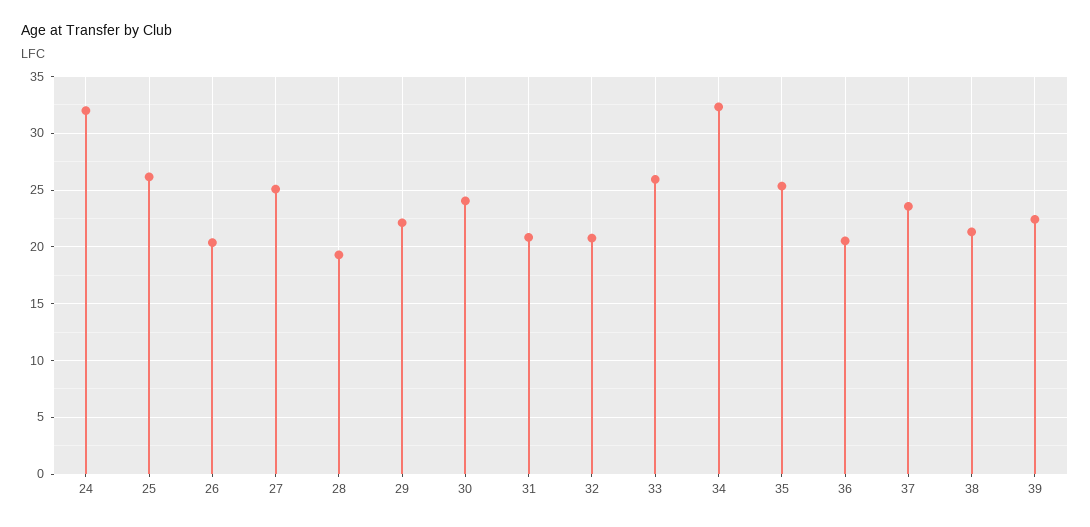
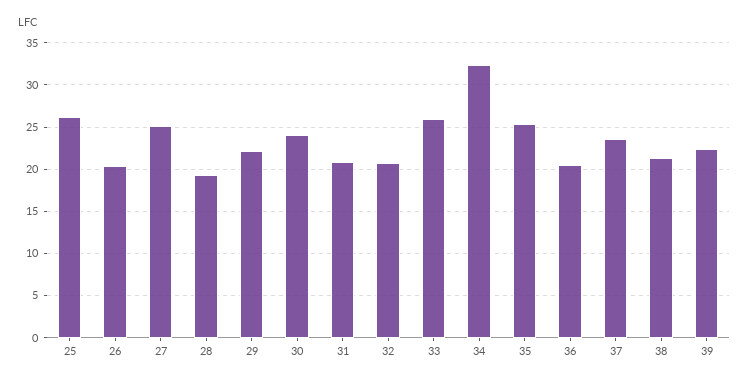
24: 32 -> none

